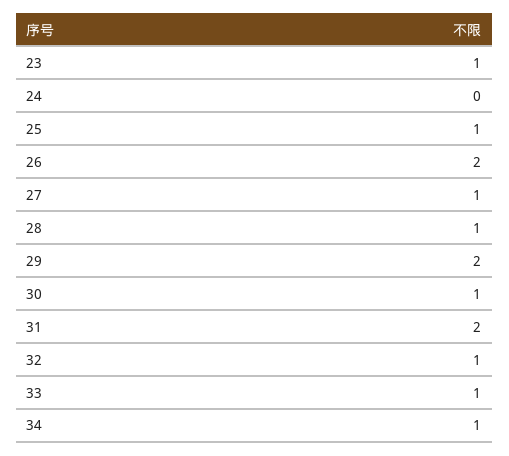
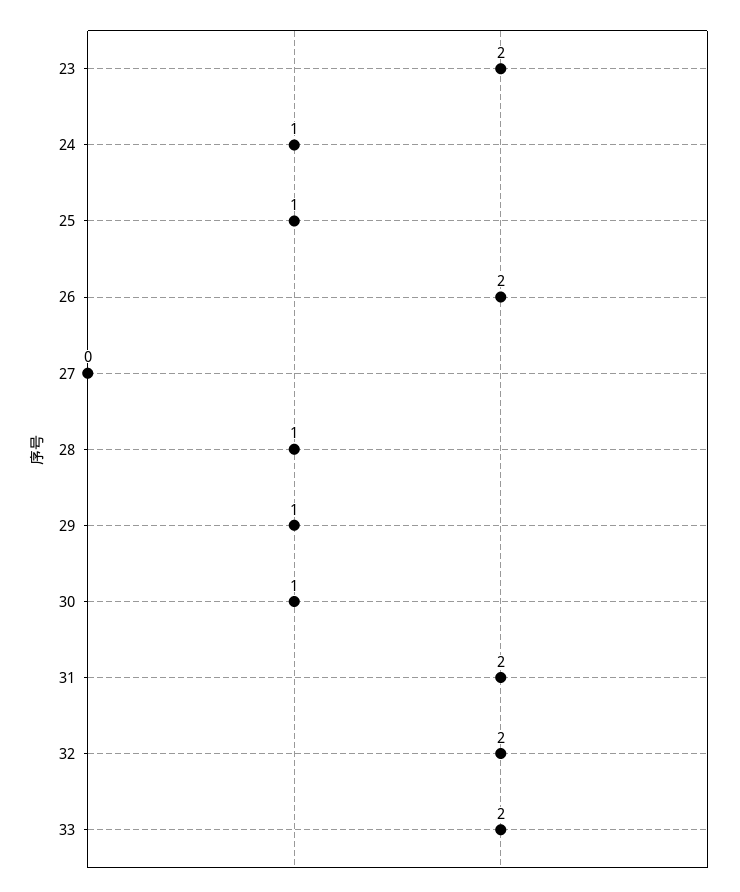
23: 1 -> 2
24: 0 -> 1
27: 1 -> 0
29: 2 -> 1
32: 1 -> 2
33: 1 -> 2
34: 1 -> none

